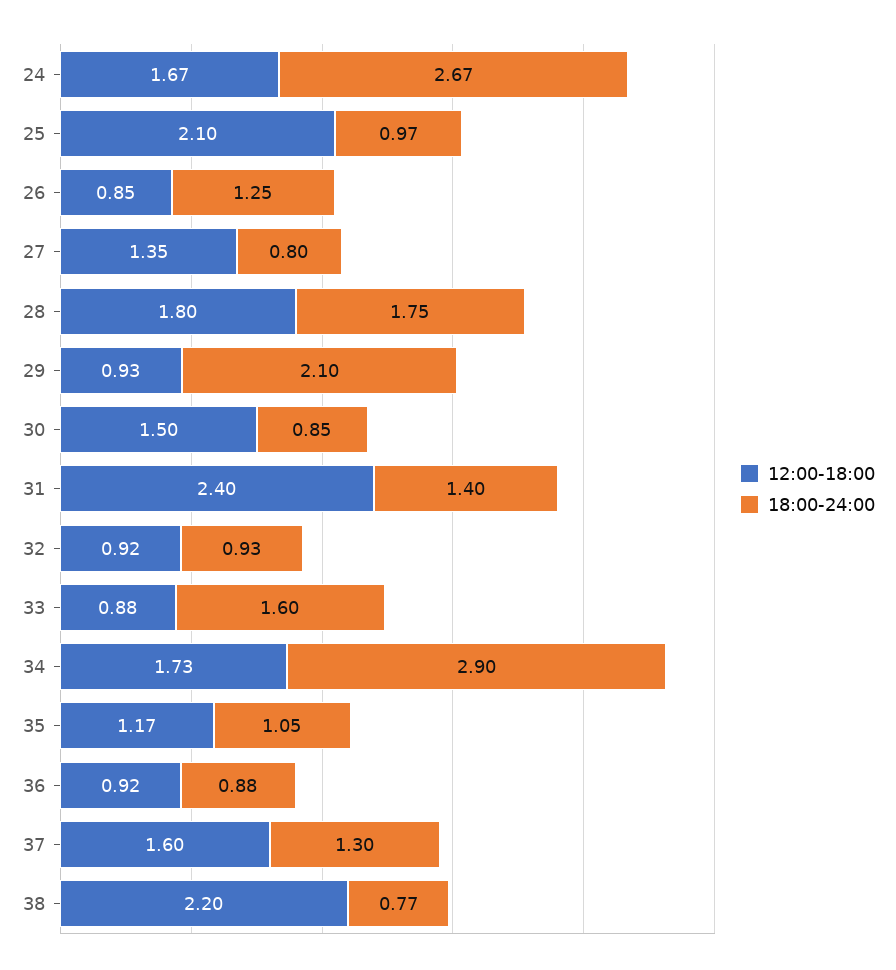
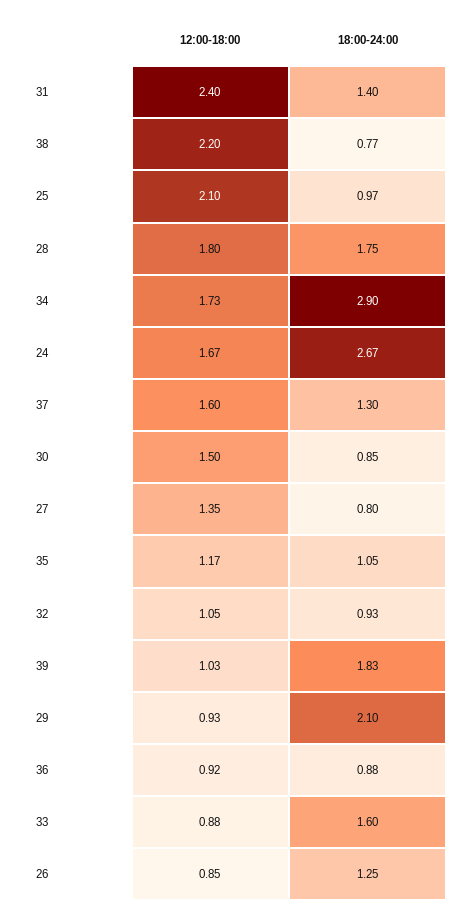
12:00-18:00, 32: 0.92 -> 1.05
12:00-18:00, 39: none -> 1.03
18:00-24:00, 39: none -> 1.83

